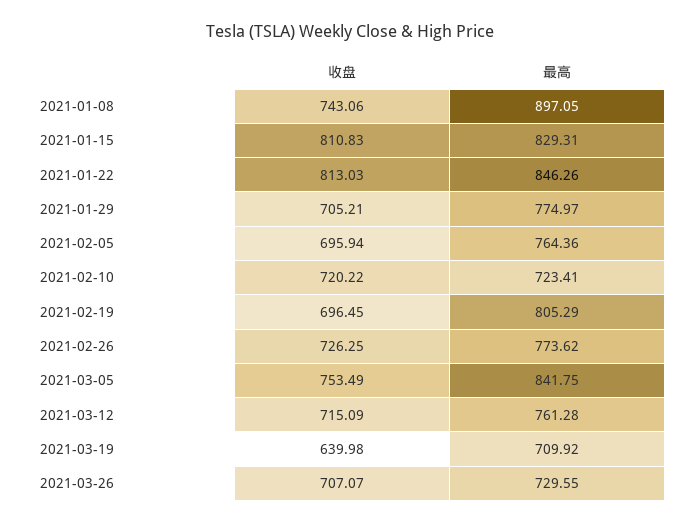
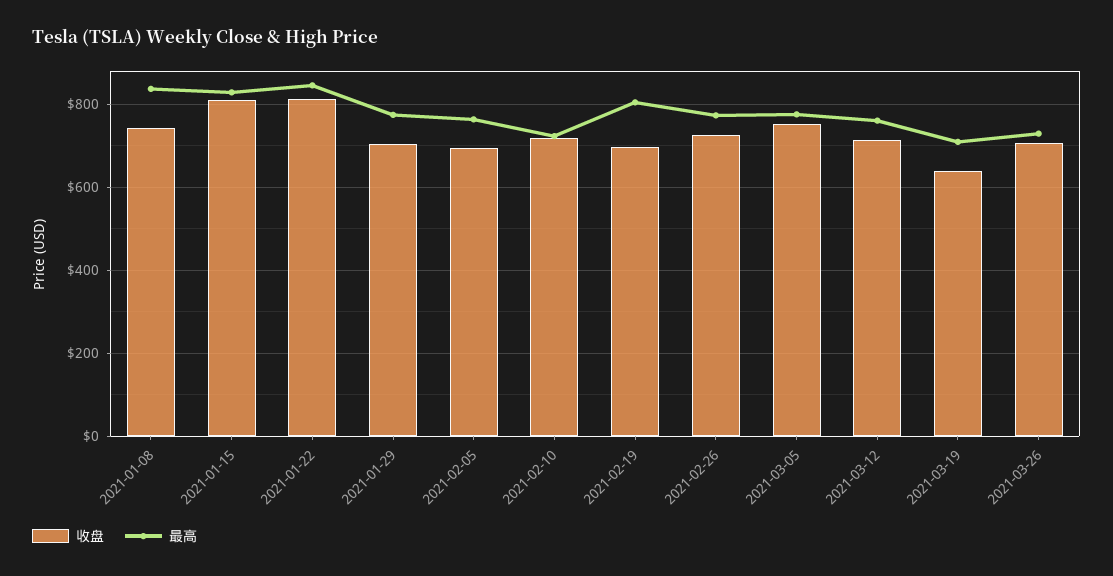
最高, 2021-01-08: 897.05 -> 840
最高, 2021-03-05: 841.75 -> 780

